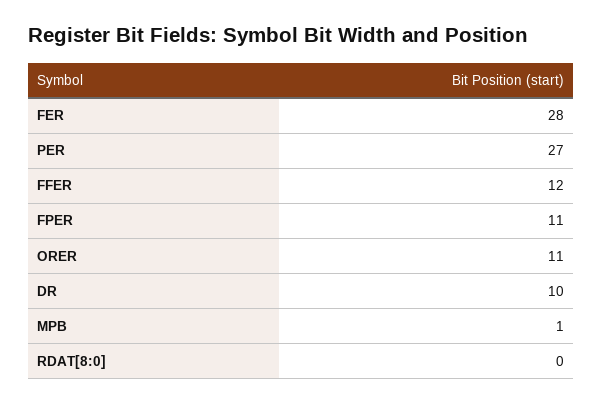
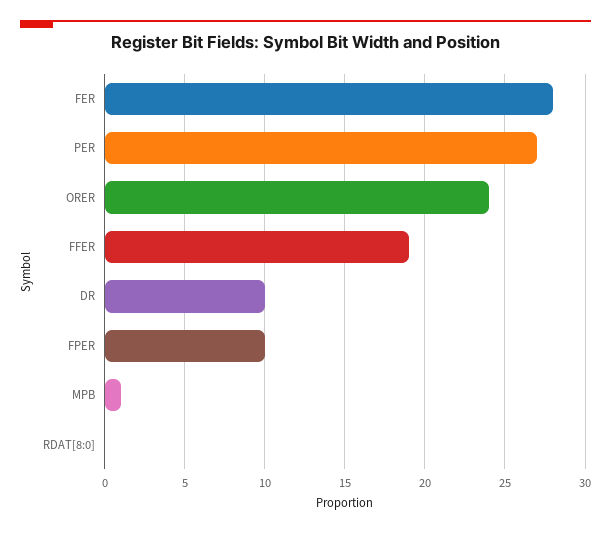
FFER: 12 -> 19
FPER: 11 -> 10
ORER: 11 -> 24

